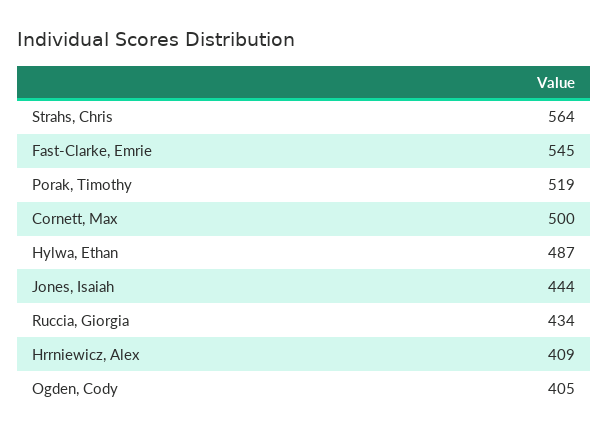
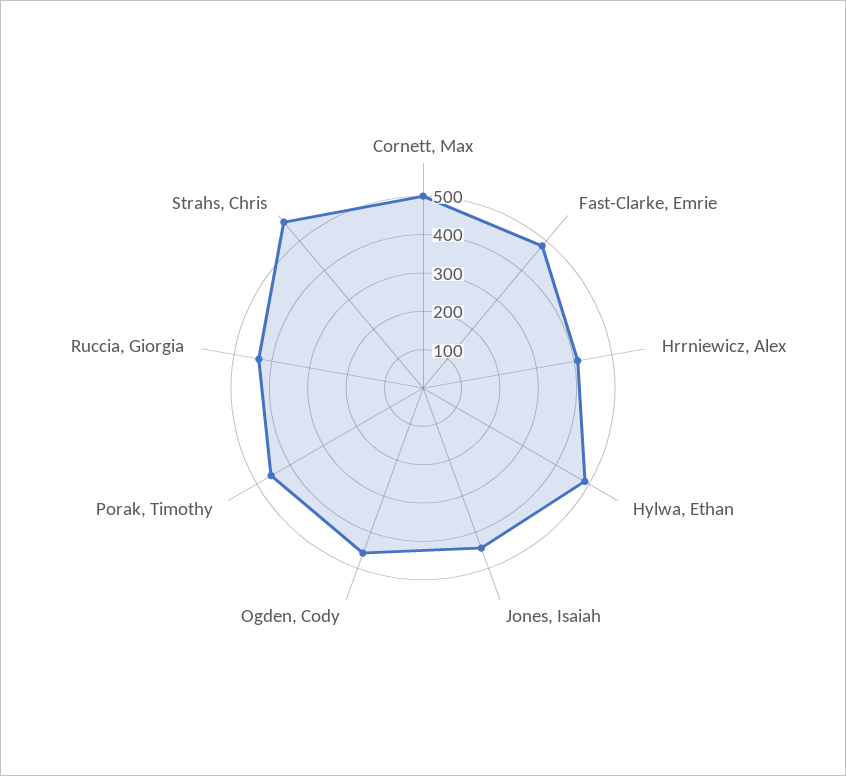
Fast-Clarke, Emrie: 545 -> 475
Porak, Timothy: 519 -> 450
Ogden, Cody: 405 -> 450

